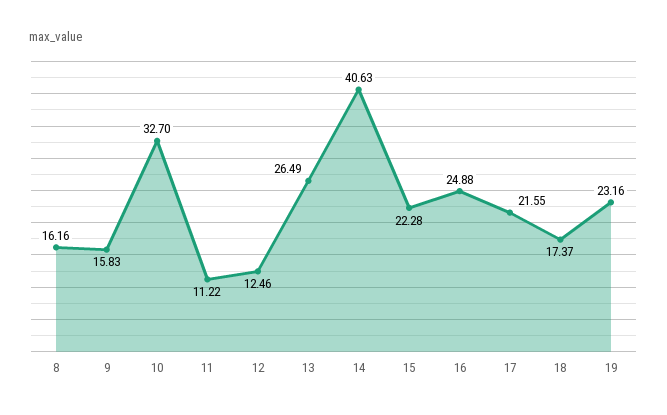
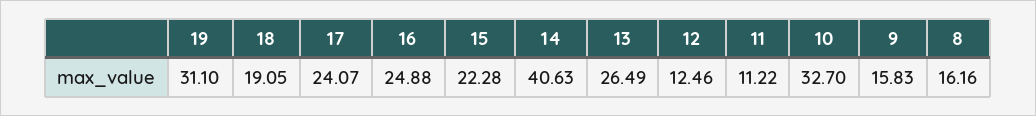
17: 21.55 -> 24.07
18: 17.37 -> 19.05
19: 23.16 -> 31.1

